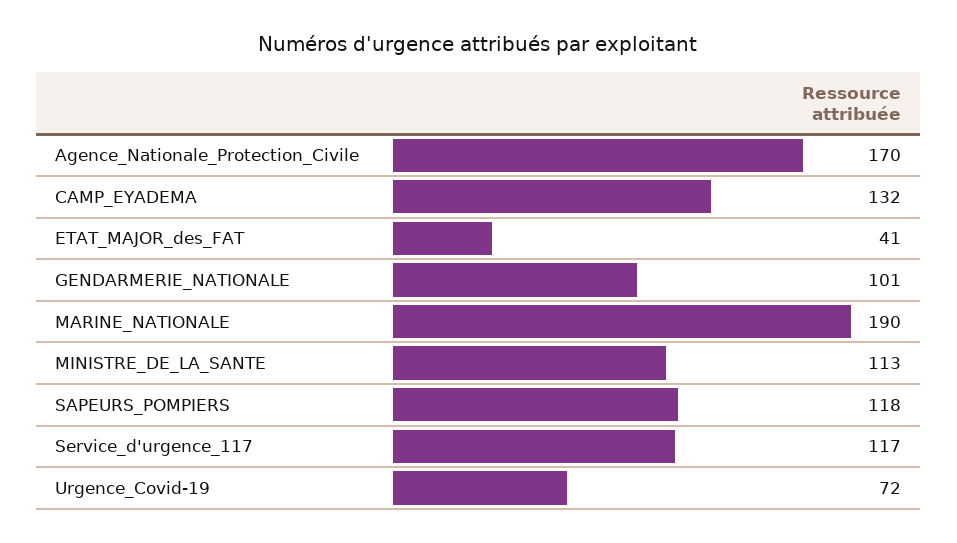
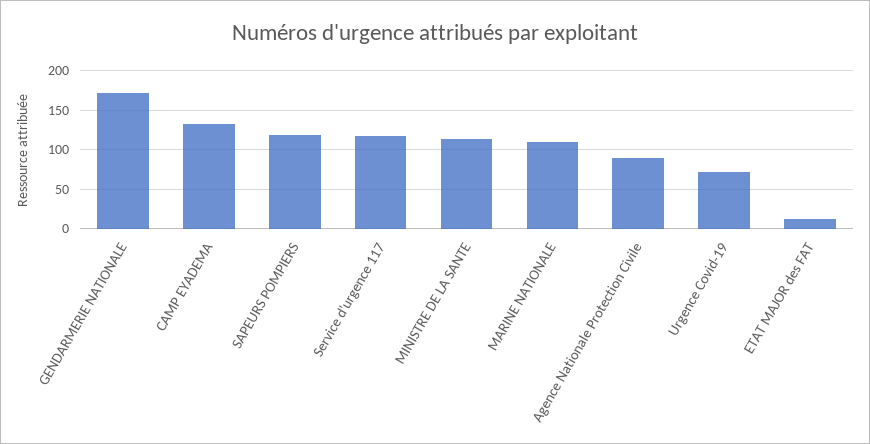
Agence_Nationale_Protection_Civile: 170 -> 90
ETAT_MAJOR_des_FAT: 41 -> 10
GENDARMERIE_NATIONALE: 101 -> 170
MARINE_NATIONALE: 190 -> 110

